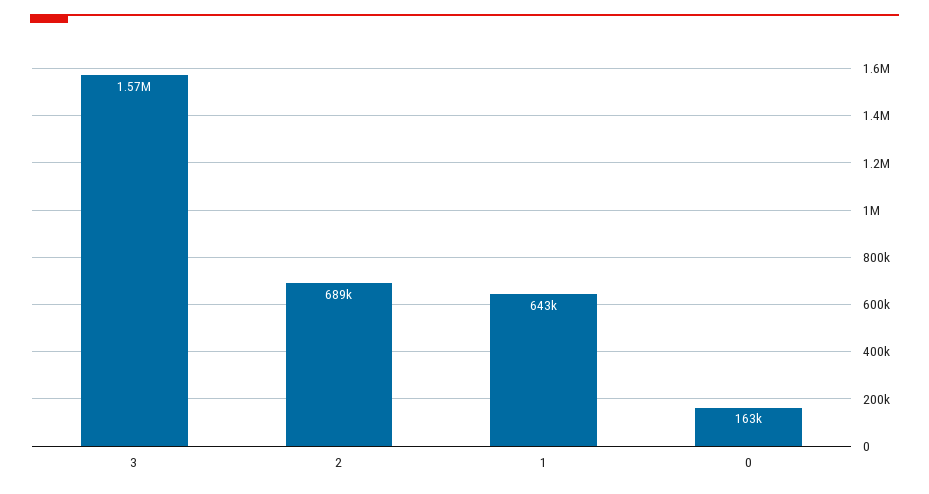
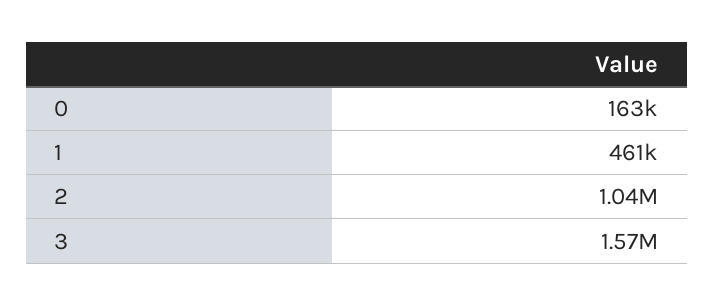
2: 689000 -> 1040000
1: 643000 -> 461000

